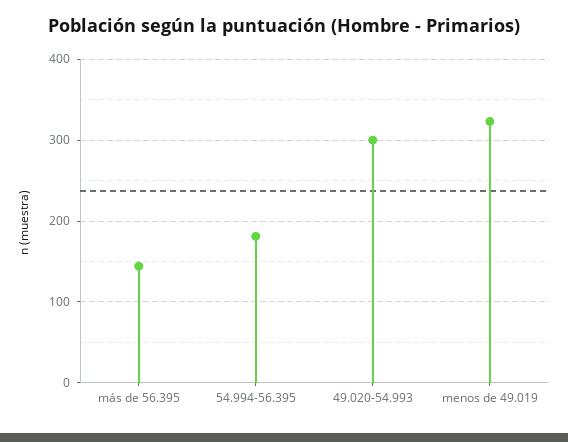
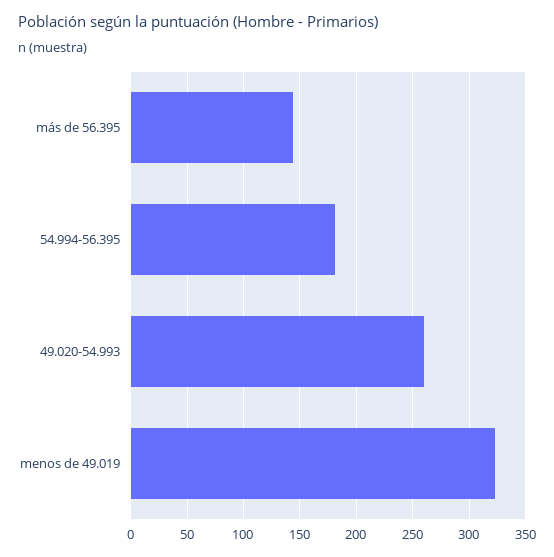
49.020-54.993: 300 -> 260

